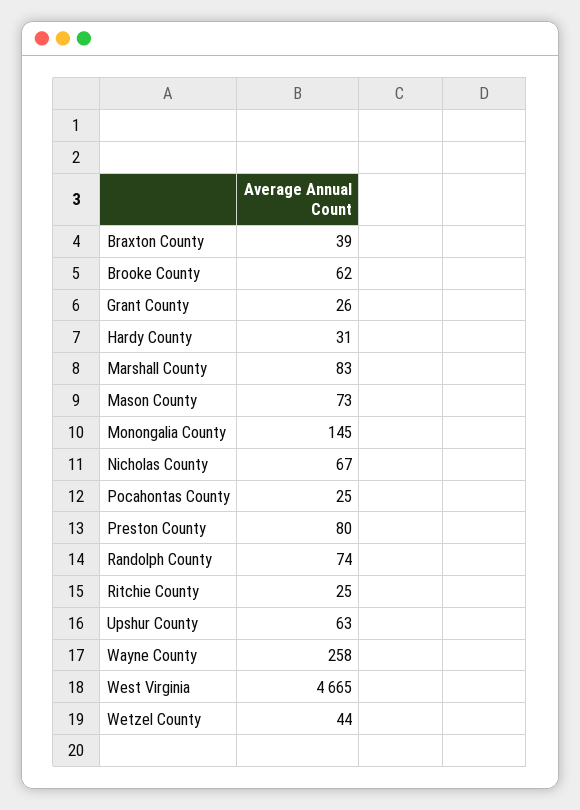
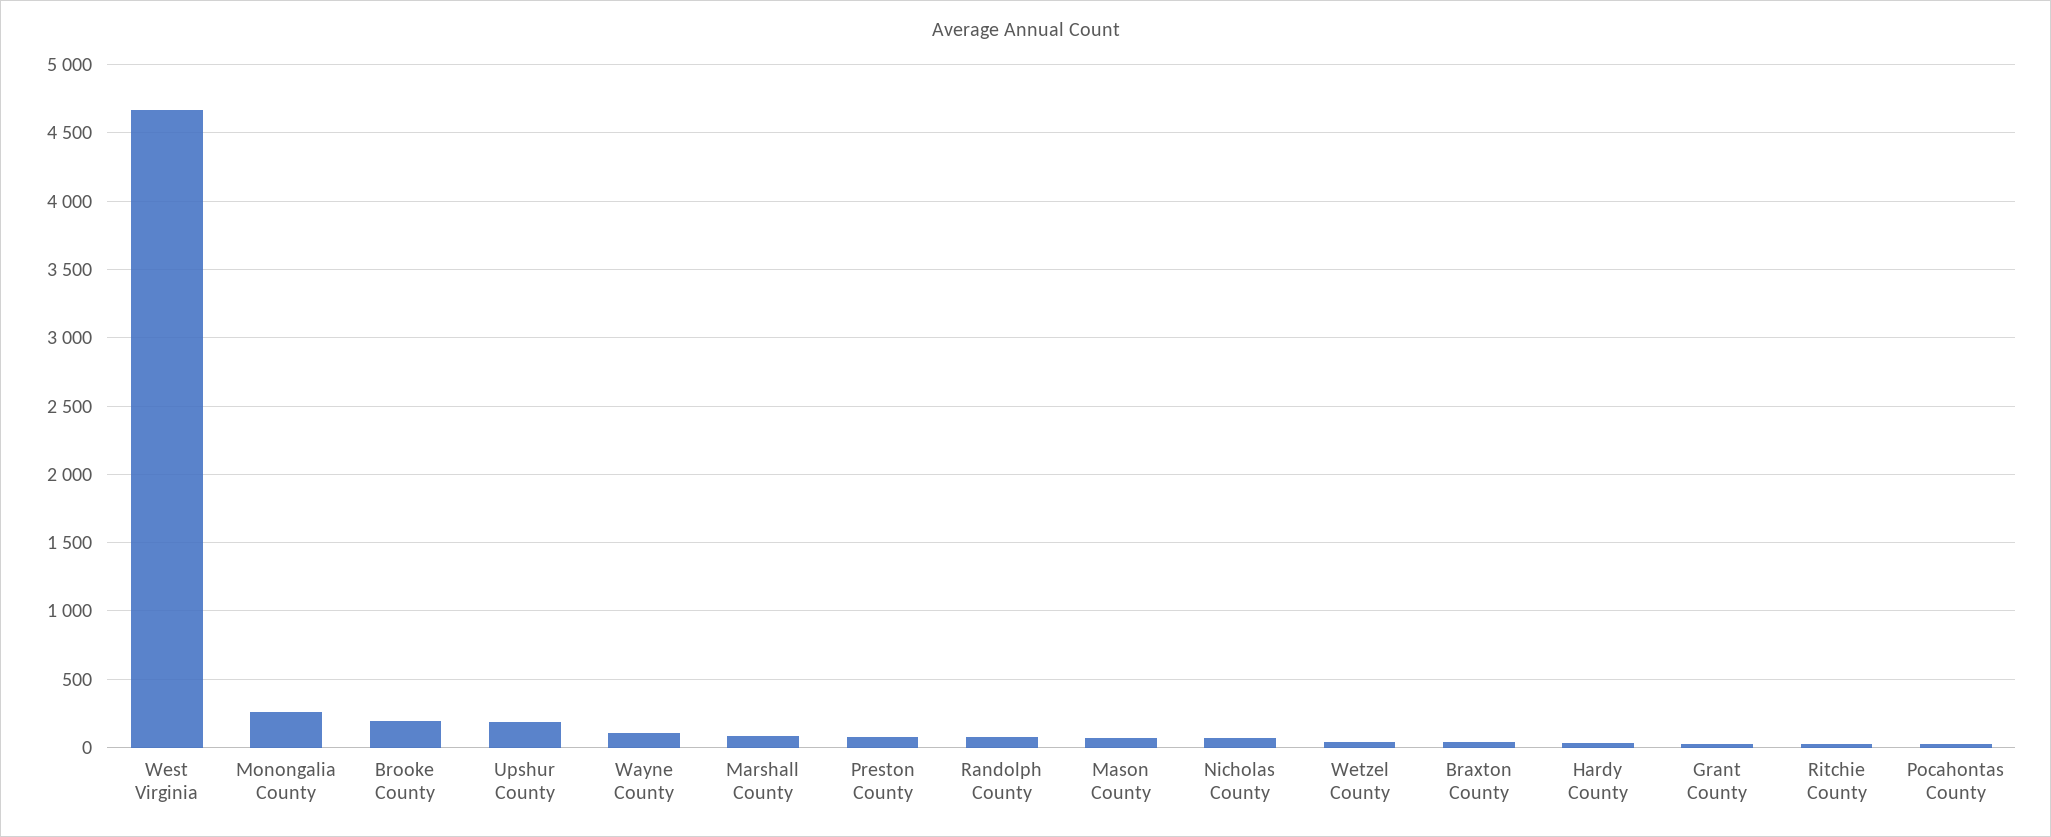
Brooke County: 62 -> 200
Monongalia County: 145 -> 250
Upshur County: 63 -> 200
Wayne County: 258 -> 100

